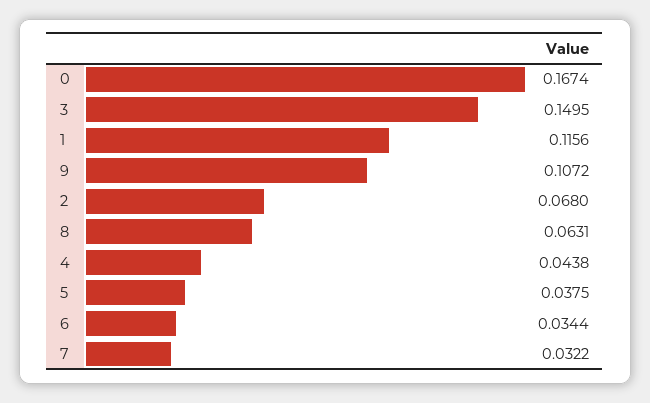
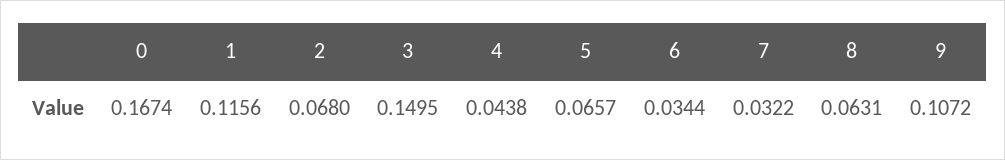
5: 0.0375 -> 0.0657

